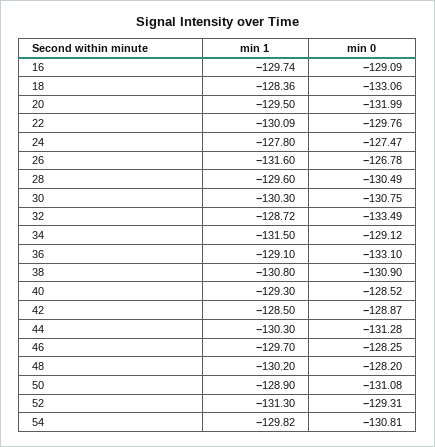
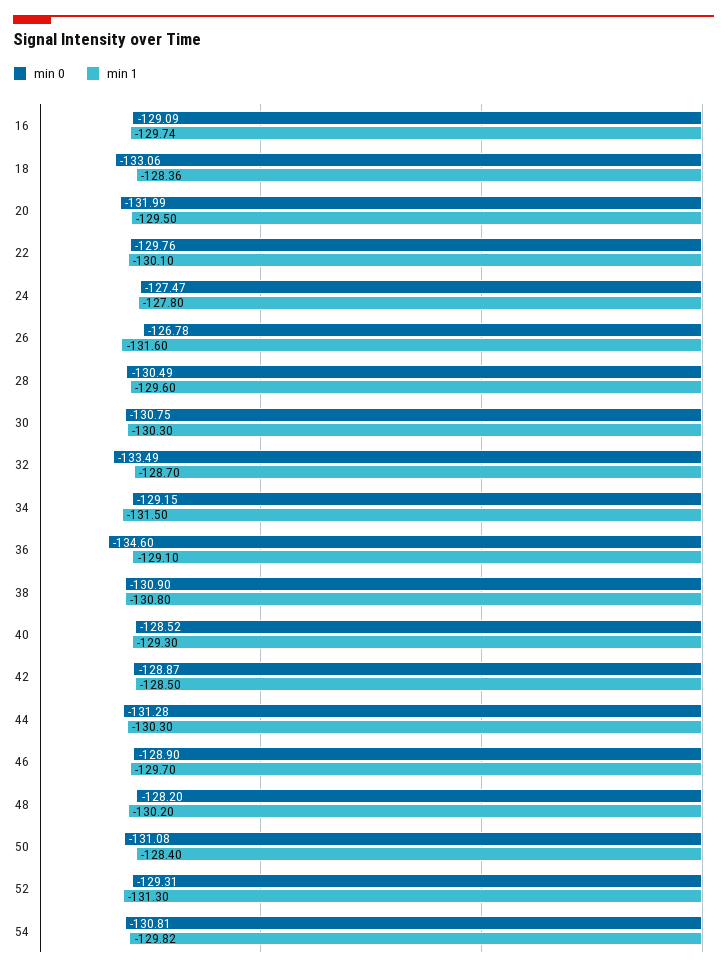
min 1, 22: -130.09 -> -130.1
min 1, 32: -128.72 -> -128.7
min 0, 34: -129.12 -> -129.15
min 0, 36: -133.1 -> -134.6
min 0, 46: -128.25 -> -128.9
min 1, 50: -128.9 -> -128.4

